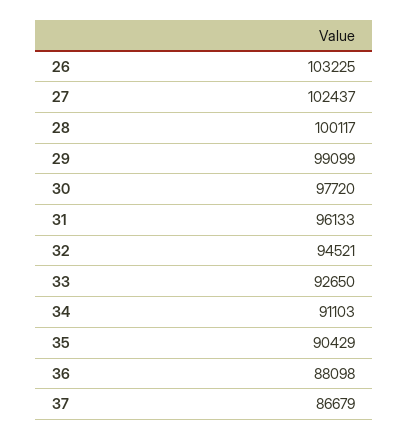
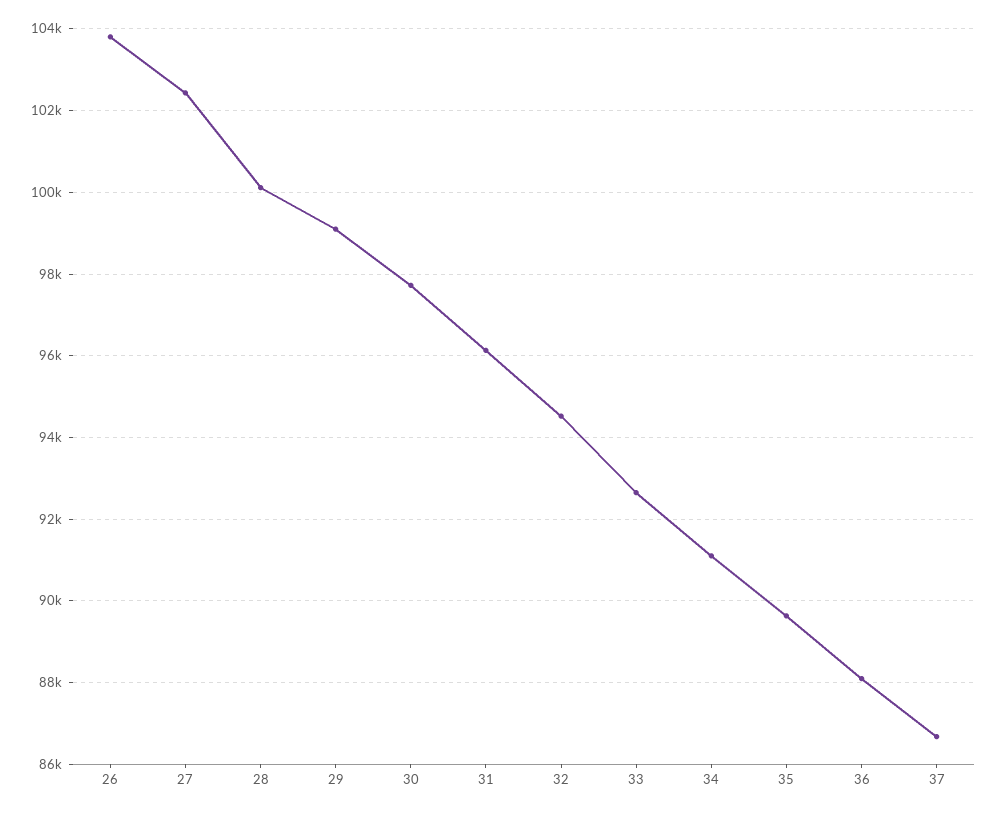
26: 103225 -> 103800
35: 90429 -> 89600

